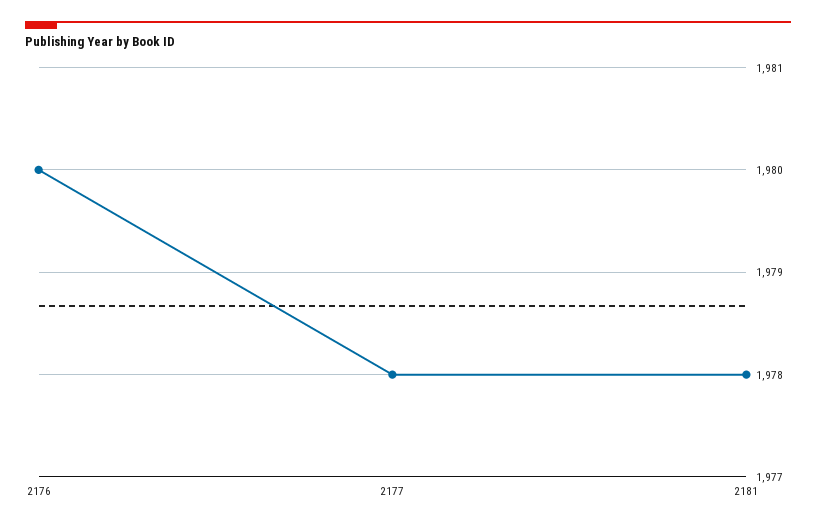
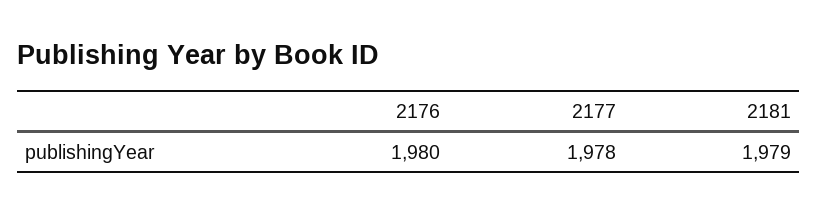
2181: 1978 -> 1979

